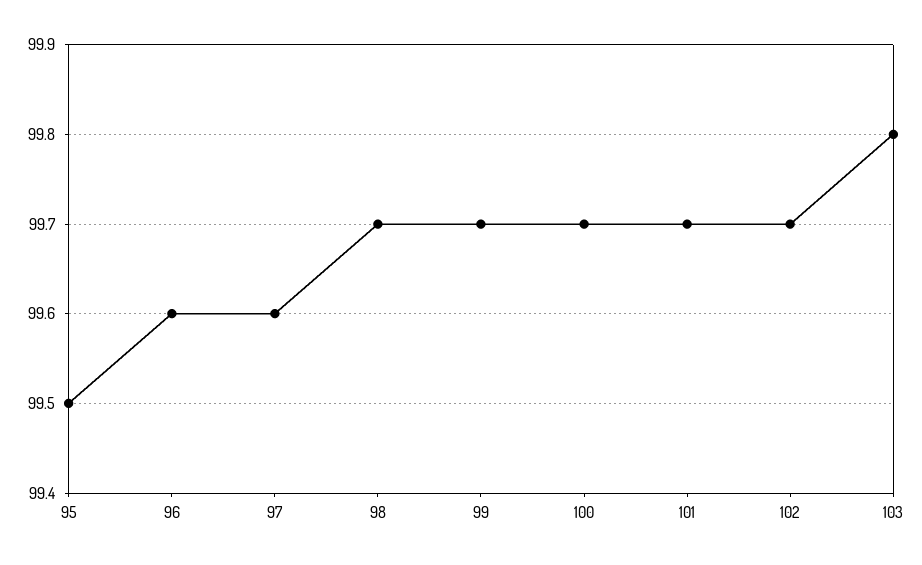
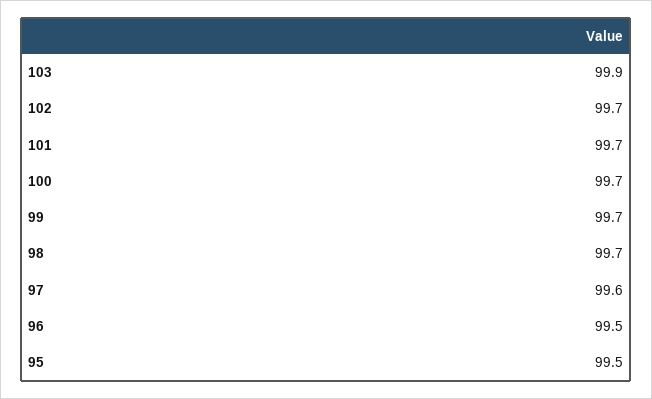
96: 99.6 -> 99.5
103: 99.8 -> 99.9

